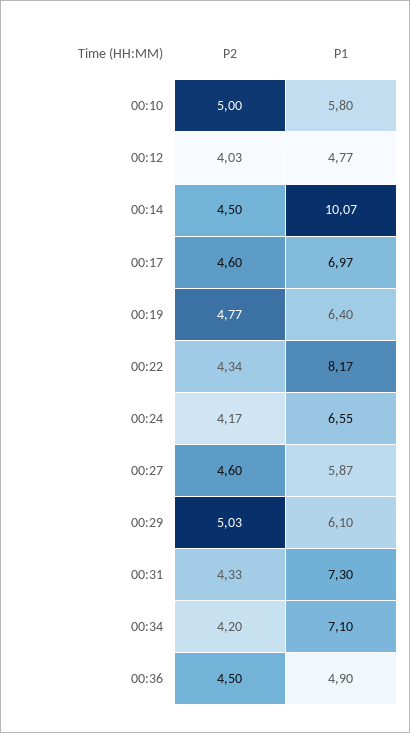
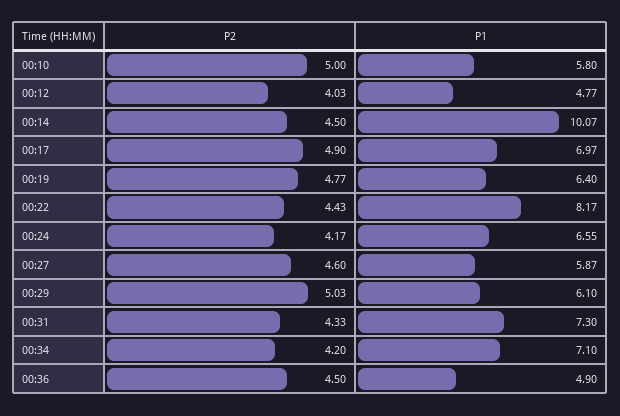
P2, 00:17: 4.6 -> 4.9
P2, 00:22: 4.34 -> 4.43

